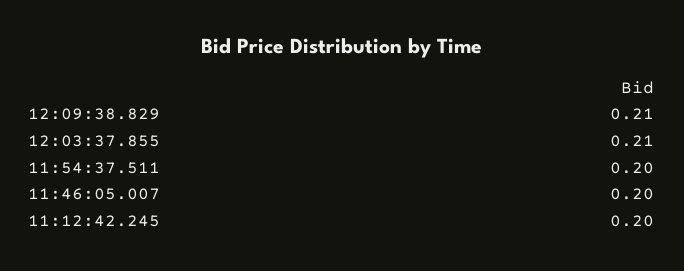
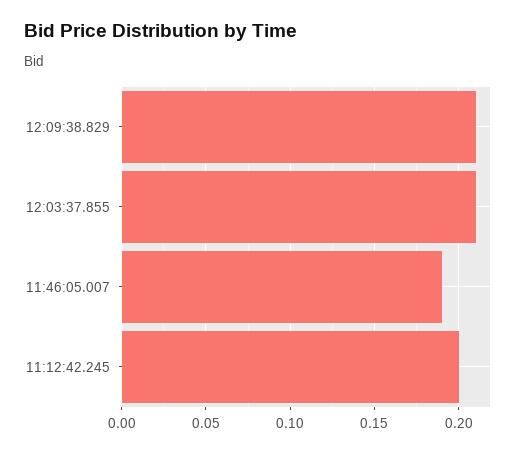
11:54:37.511: 0.2 -> none
11:46:05.007: 0.2 -> 0.19

